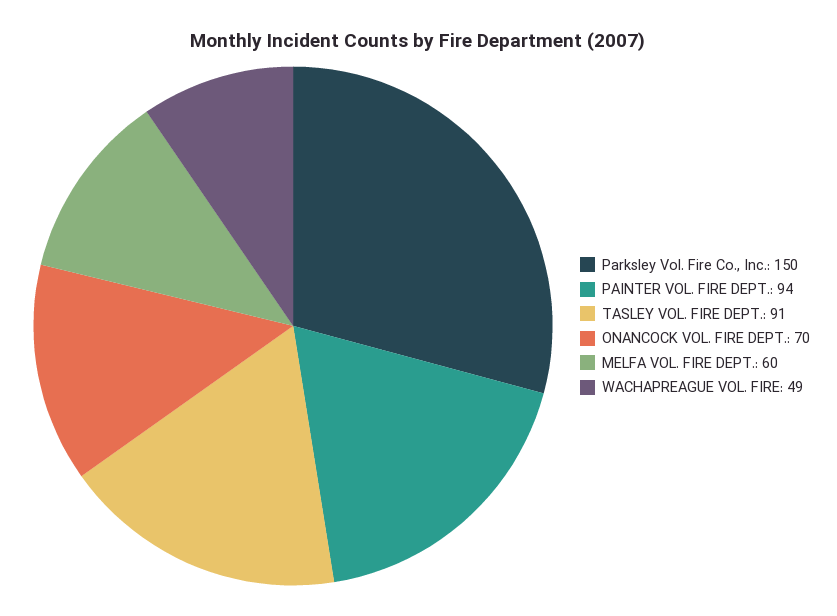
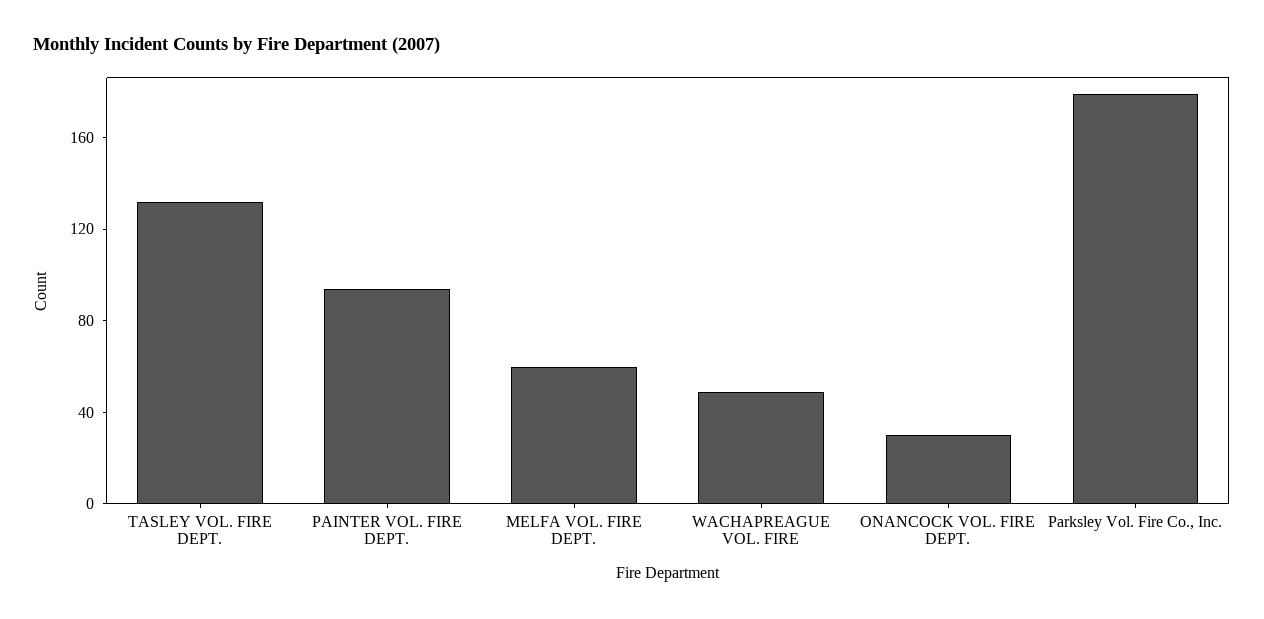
Parksley Vol. Fire Co., Inc.: 150 -> 180
TASLEY VOL. FIRE DEPT.: 91 -> 130
ONANCOCK VOL. FIRE DEPT.: 70 -> 30

